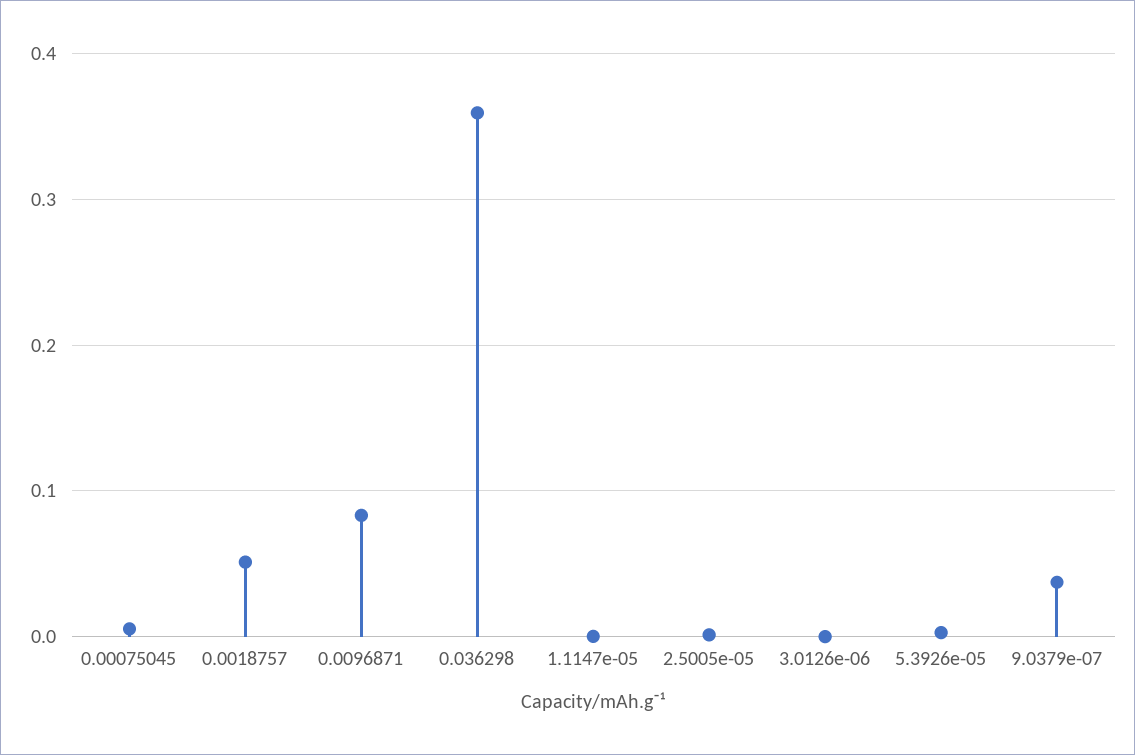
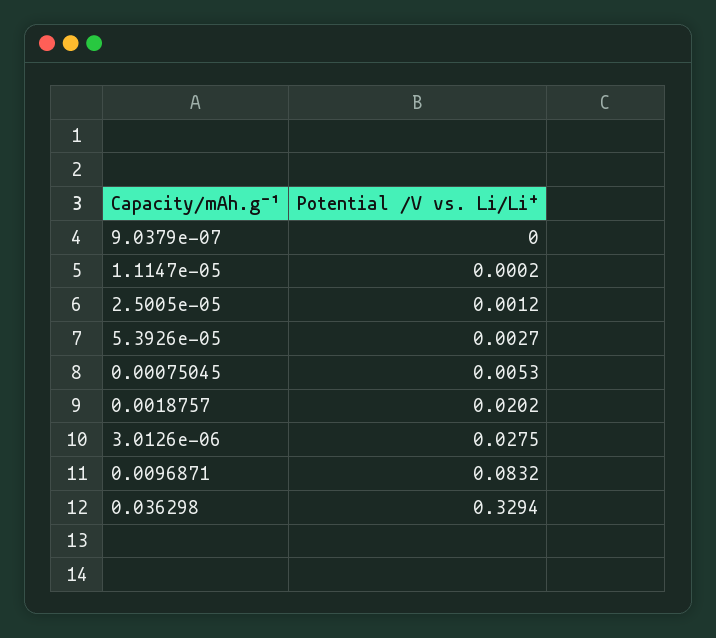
0.0018757: 0.05 -> 0.0202
0.036298: 0.36 -> 0.3294
3.0126e-06: 0 -> 0.0275
9.0379e-07: 0.04 -> 0

